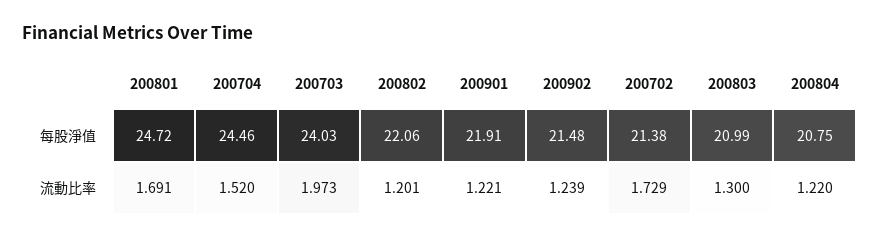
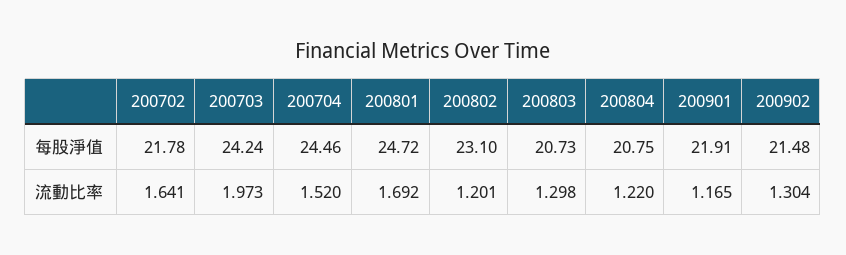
200703, 每股淨值: 24.03 -> 24.24
200802, 每股淨值: 22.06 -> 23.1
200702, 每股淨值: 21.38 -> 21.78
200803, 每股淨值: 20.99 -> 20.73
200801, 流動比率: 1.691 -> 1.692
200901, 流動比率: 1.221 -> 1.165
200902, 流動比率: 1.239 -> 1.304
200702, 流動比率: 1.729 -> 1.641
200803, 流動比率: 1.3 -> 1.298

